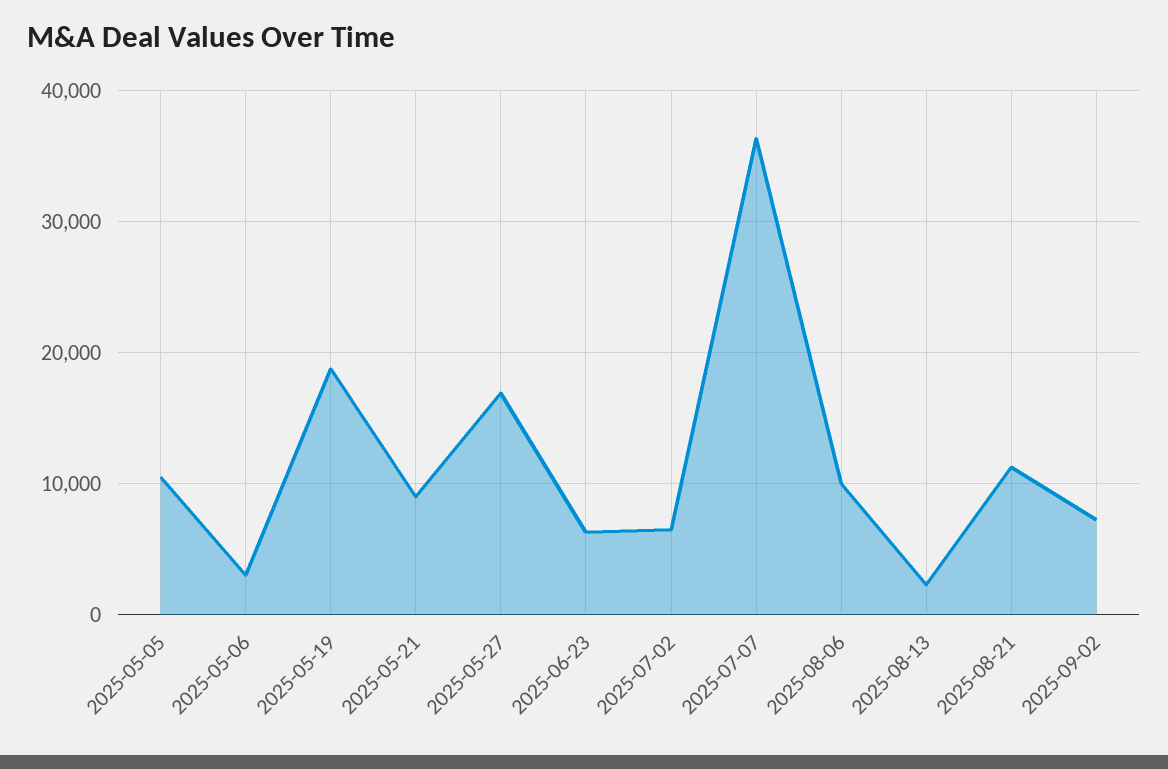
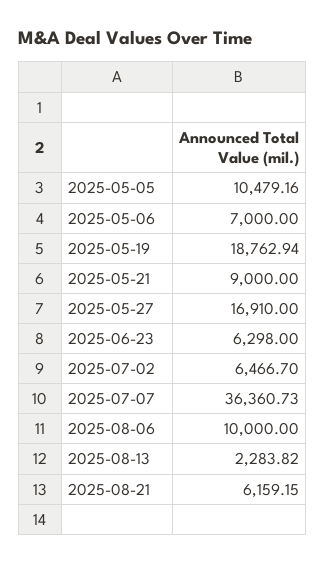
2025-05-06: 3000 -> 7000
2025-08-21: 11000 -> 6159.15
2025-09-02: 7000 -> none

